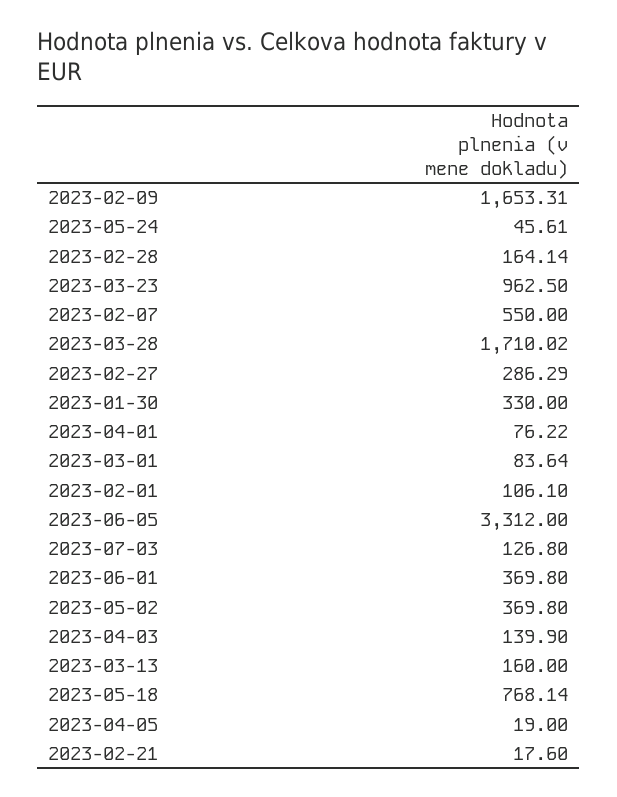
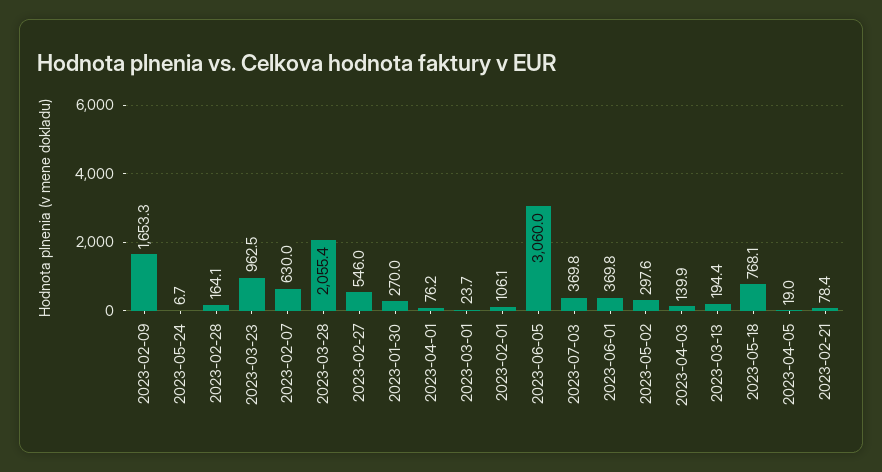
2023-05-24: 45.61 -> 6.7
2023-02-07: 550 -> 630
2023-03-28: 1710.02 -> 2055.4
2023-02-27: 286.29 -> 546
2023-01-30: 330 -> 270
2023-03-01: 83.64 -> 23.7
2023-06-05: 3312 -> 3060
2023-07-03: 126.8 -> 369.8
2023-05-02: 369.8 -> 297.6
2023-03-13: 160 -> 194.4
2023-02-21: 17.6 -> 78.4

